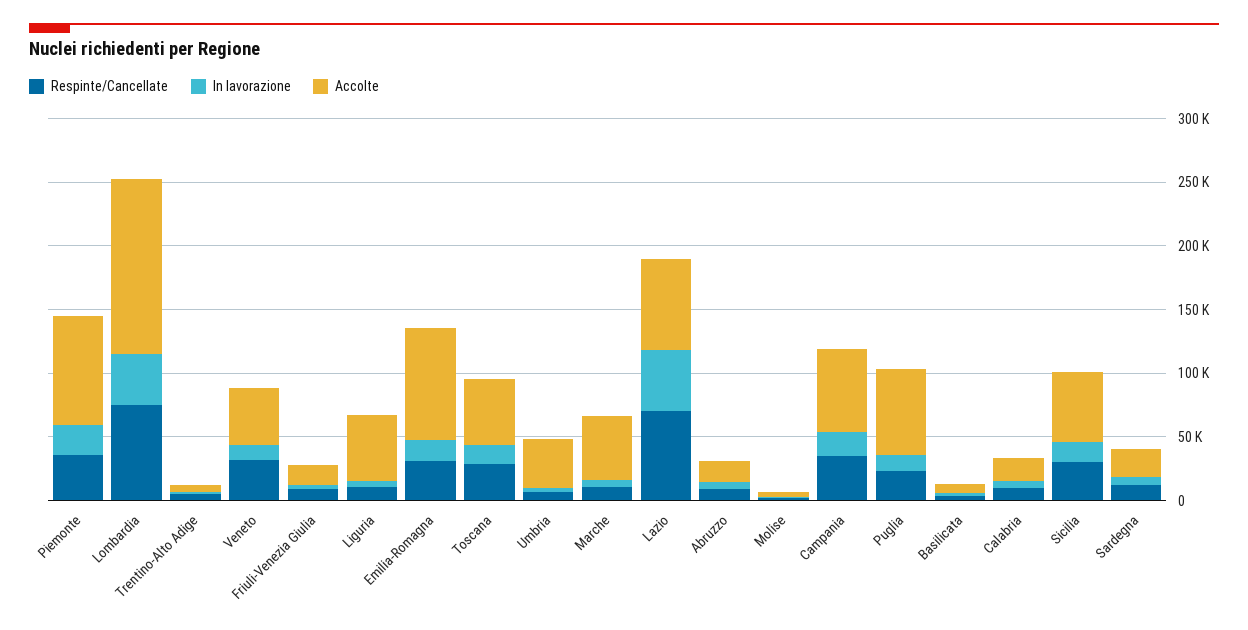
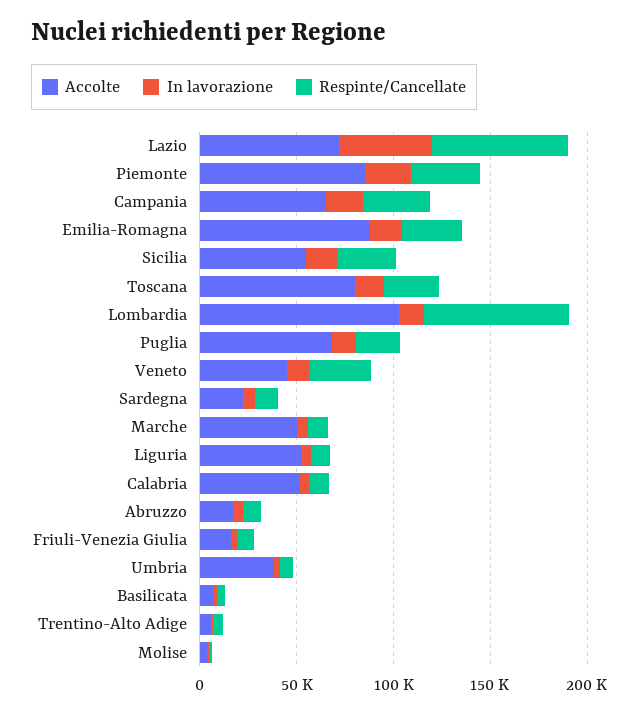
In lavorazione, Lombardia: 40000 -> 10000
Accolte, Lombardia: 140000 -> 100000
Accolte, Toscana: 50000 -> 80000
Accolte, Calabria: 20000 -> 50000

